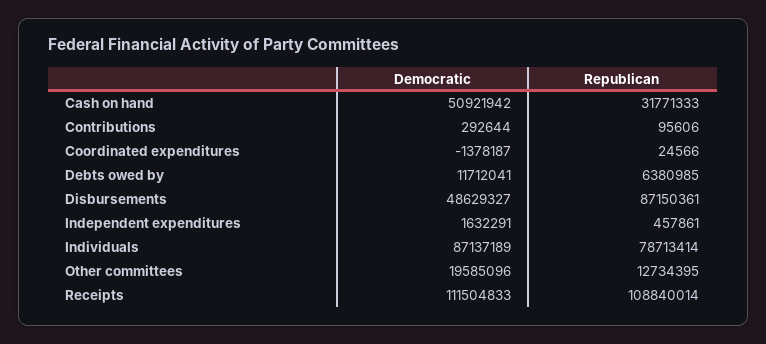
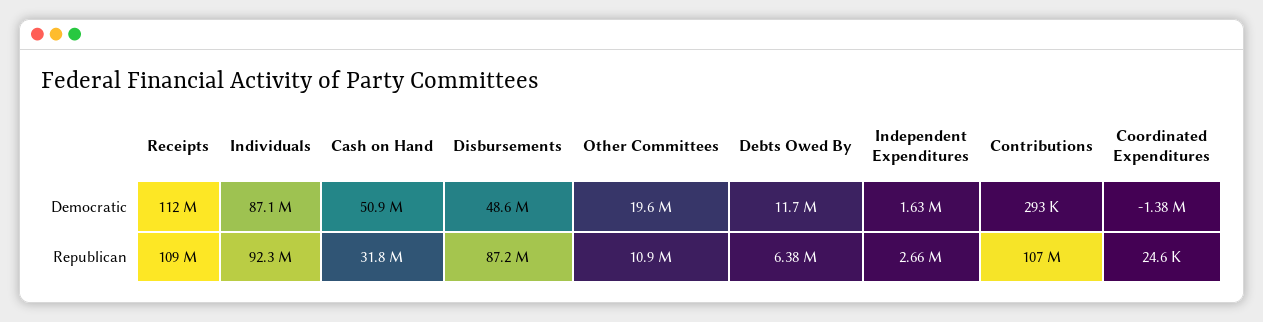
Republican, Contributions: 95606 -> 107000000
Republican, Independent expenditures: 457861 -> 2660000
Republican, Individuals: 78713414 -> 92300000
Republican, Other committees: 12734395 -> 10900000

